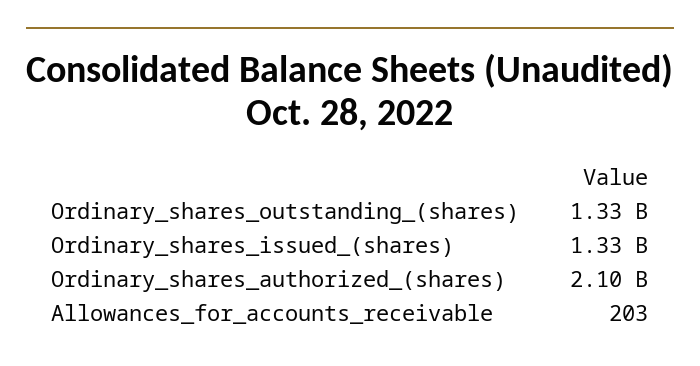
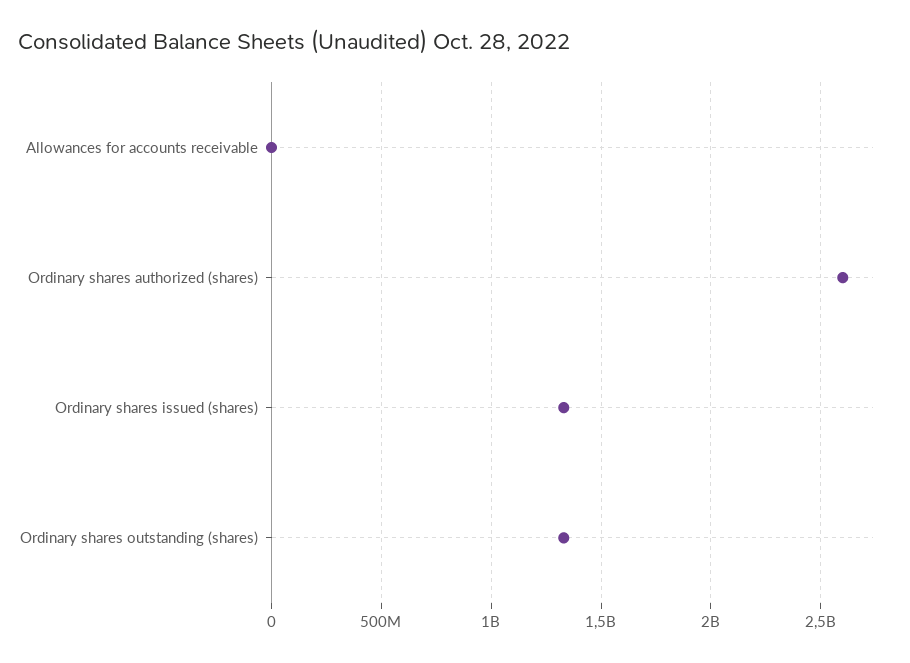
Ordinary_shares_authorized_(shares): 2100000000 -> 2600000000

